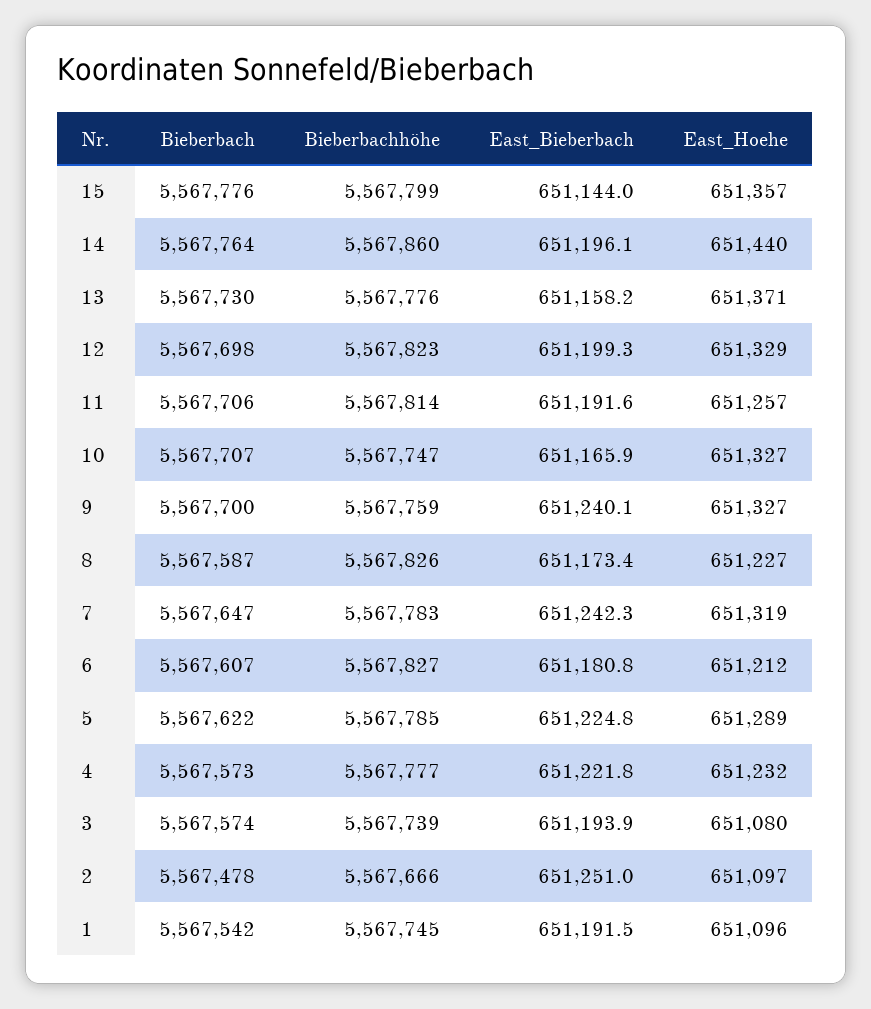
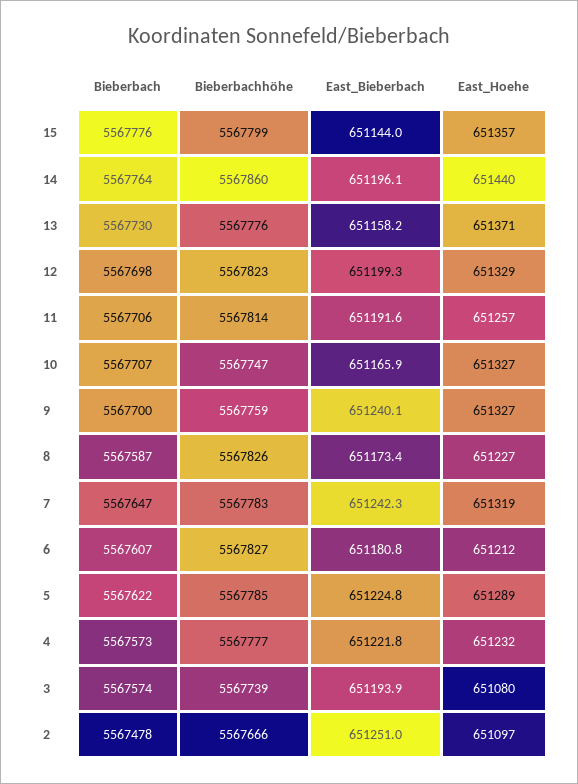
Bieberbach, 1: 5567542 -> none
Bieberbachhöhe, 1: 5567745 -> none
East_Bieberbach, 1: 651191.5 -> none
East_Hoehe, 1: 651096 -> none

